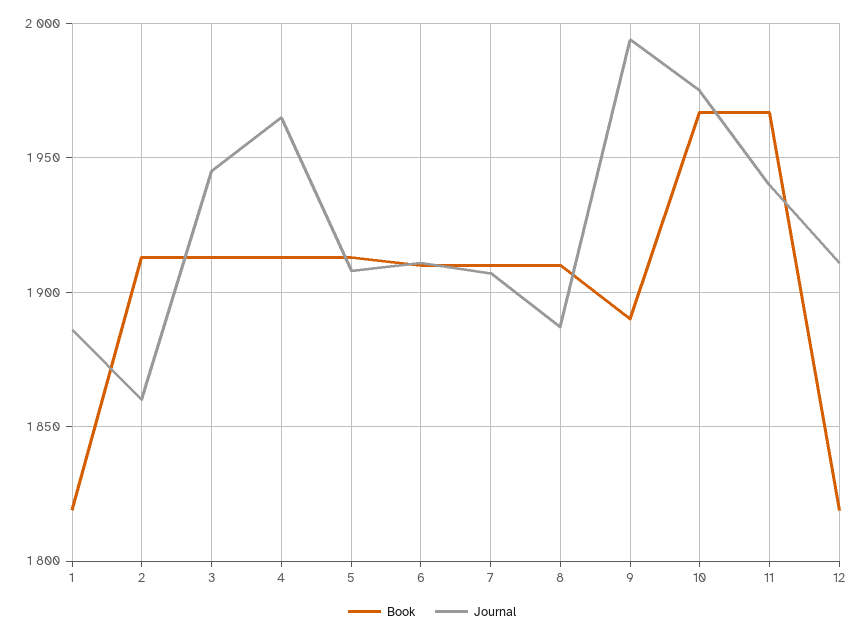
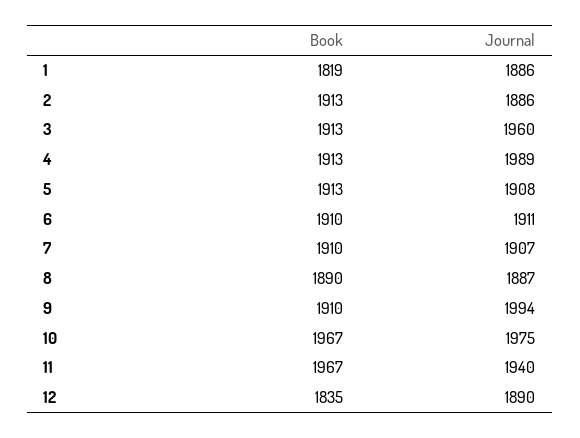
Journal, 2: 1860 -> 1886
Journal, 3: 1945 -> 1960
Journal, 4: 1965 -> 1989
Book, 8: 1910 -> 1890
Book, 9: 1890 -> 1910
Book, 12: 1820 -> 1835
Journal, 12: 1910 -> 1890

